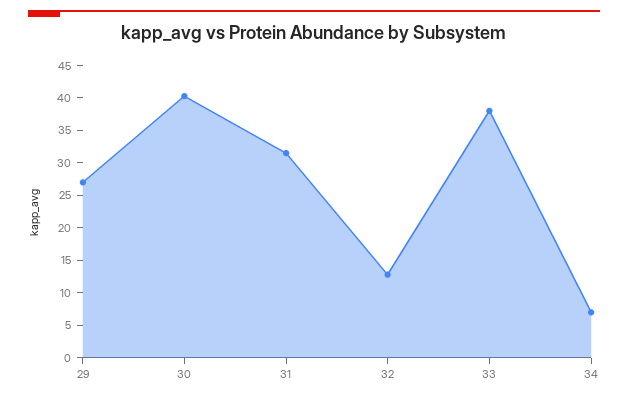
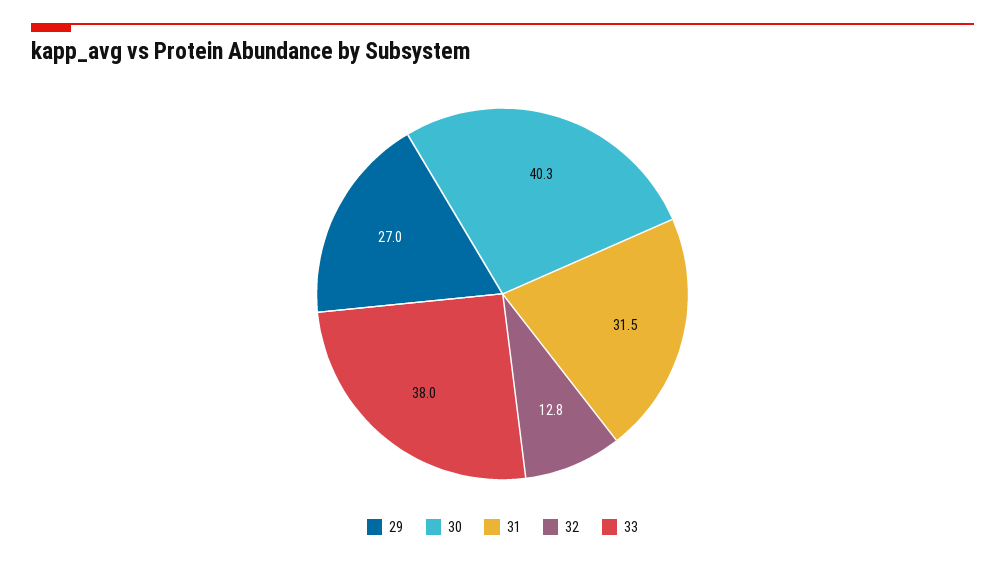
34: 7.5 -> none

